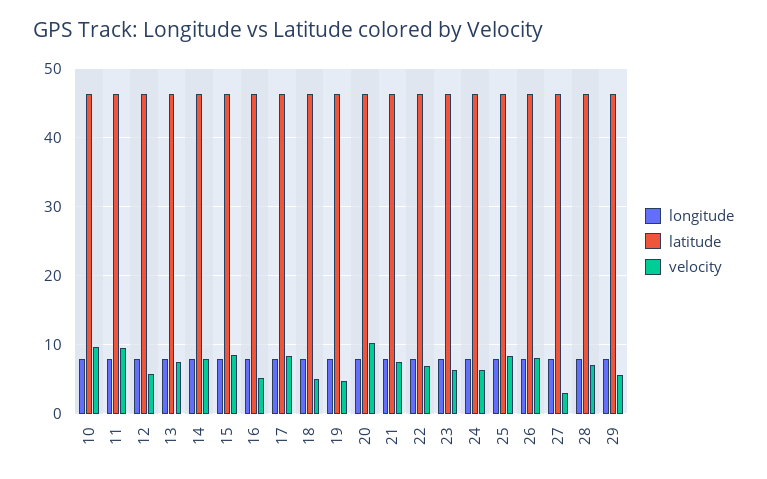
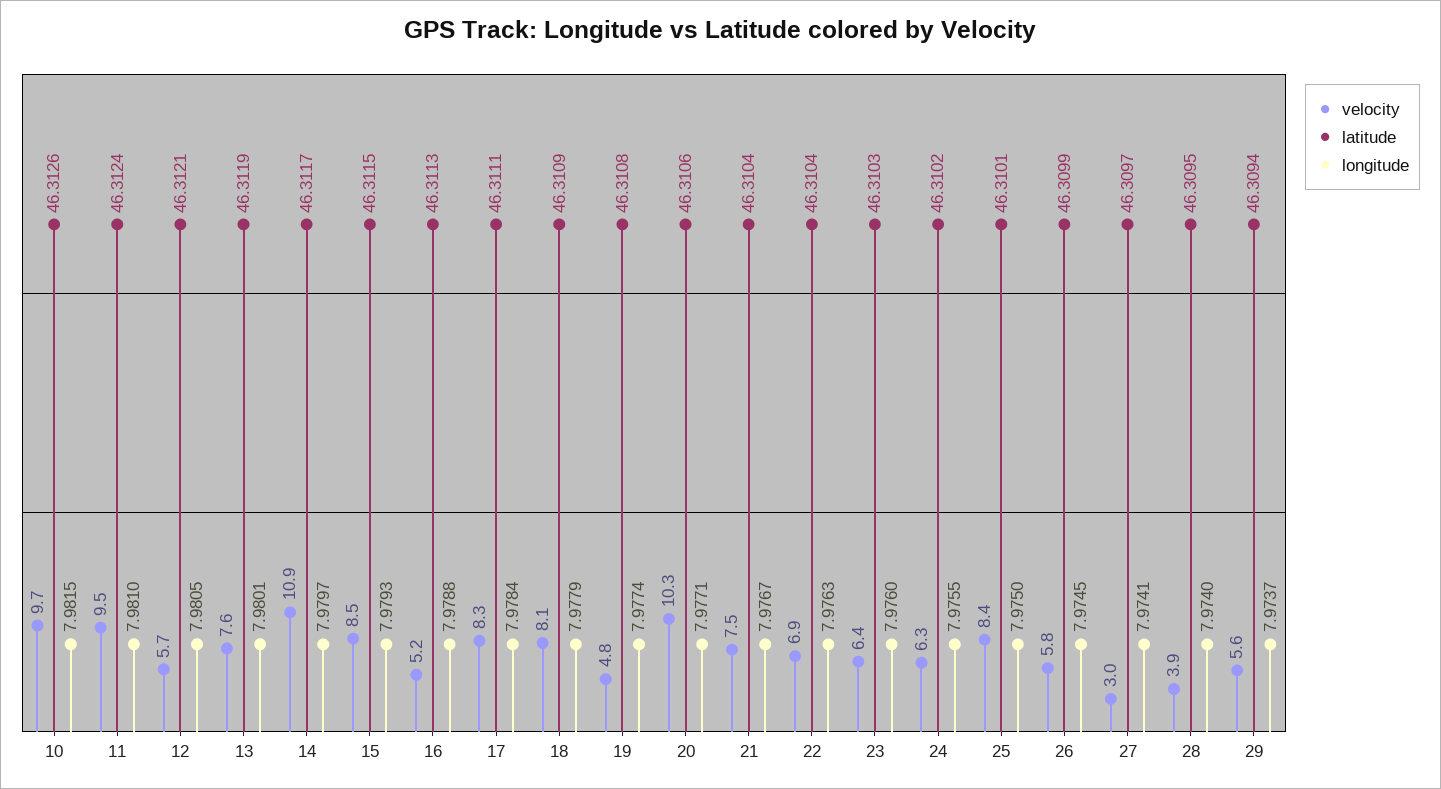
velocity, 14: 8 -> 10.9
velocity, 18: 5 -> 8.1
velocity, 26: 8 -> 5.8
velocity, 28: 7 -> 3.9

